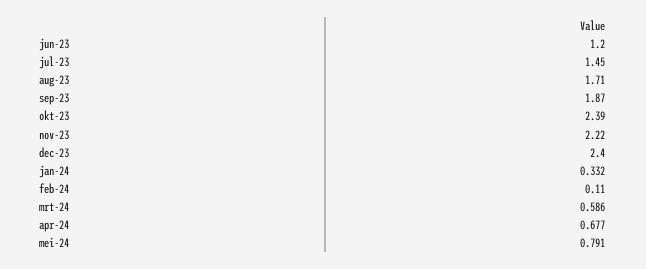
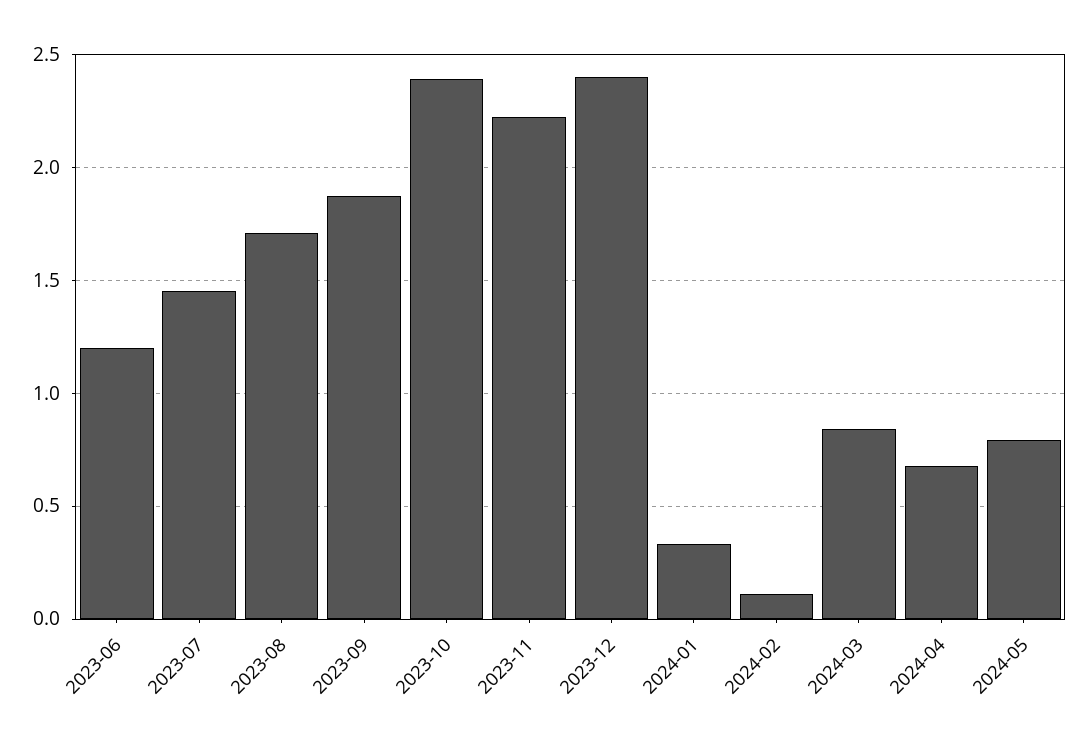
mrt-24: 0.586 -> 0.85

